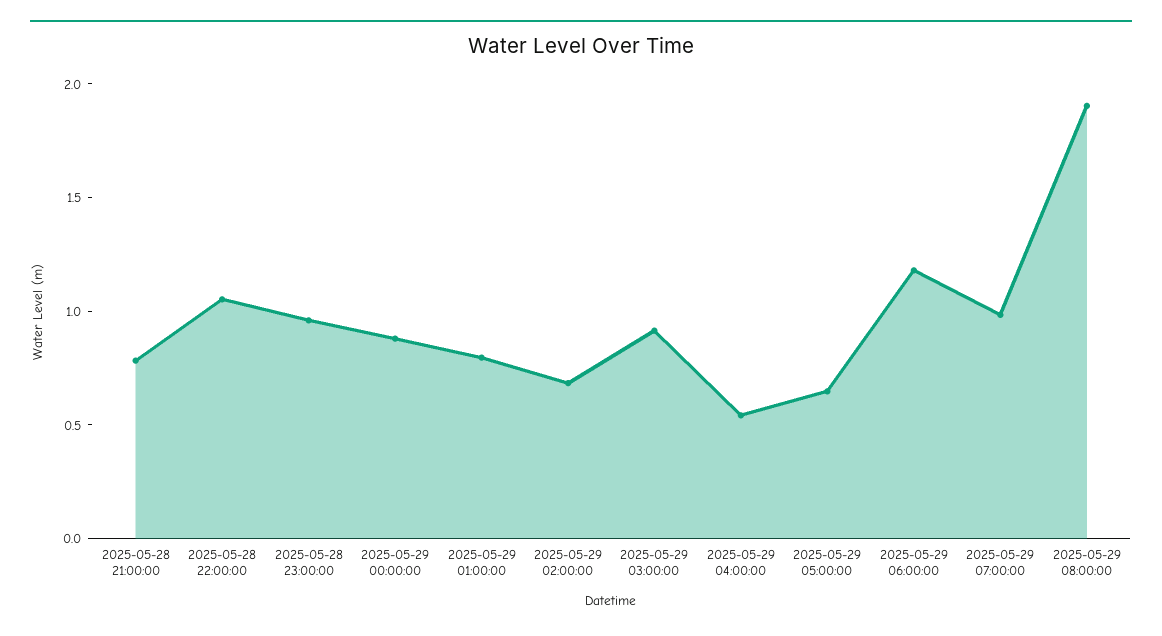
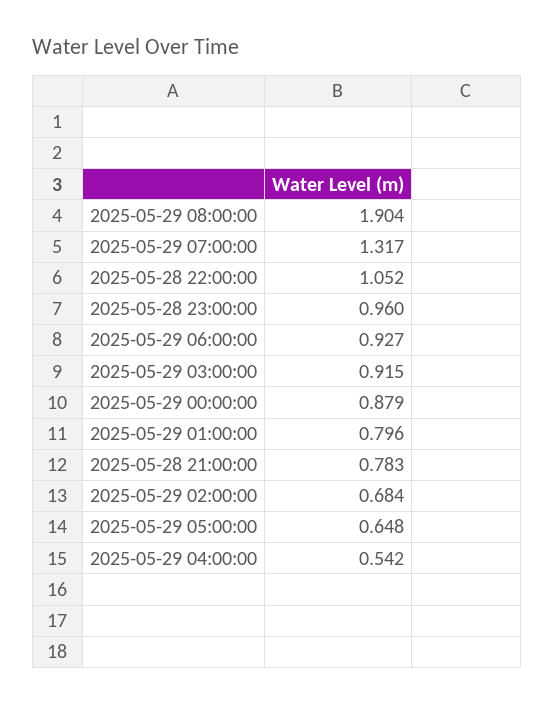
2025-05-29 06:00:00: 1.2 -> 0.927
2025-05-29 07:00:00: 1 -> 1.317

